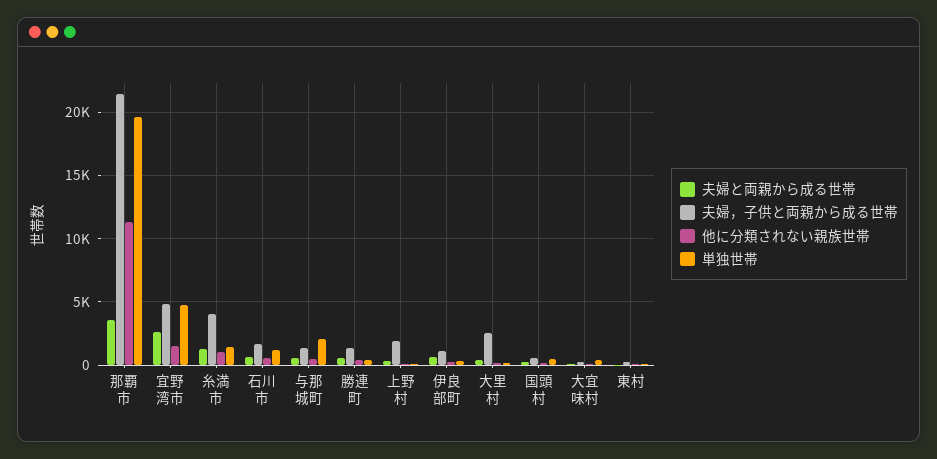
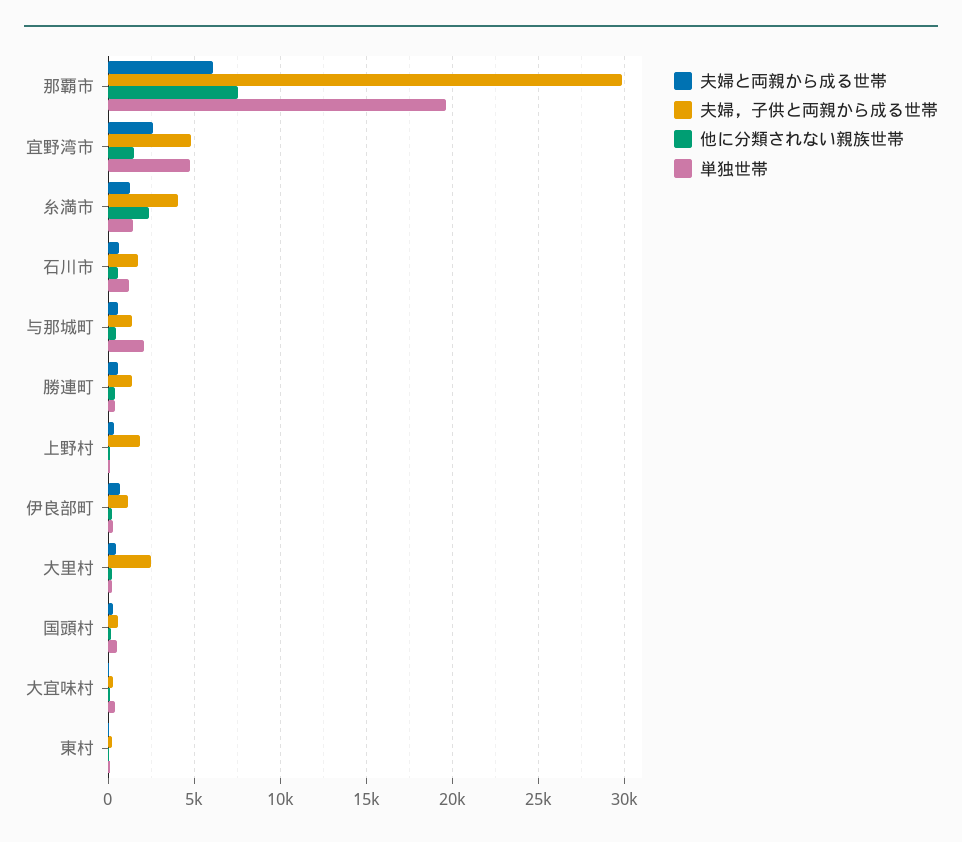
夫婦と両親から成る世帯, 那覇市: 3500 -> 6000
夫婦，子供と両親から成る世帯, 那覇市: 21500 -> 30000
他に分類されない親族世帯, 那覇市: 11500 -> 7500
他に分類されない親族世帯, 糸満市: 1000 -> 2500

